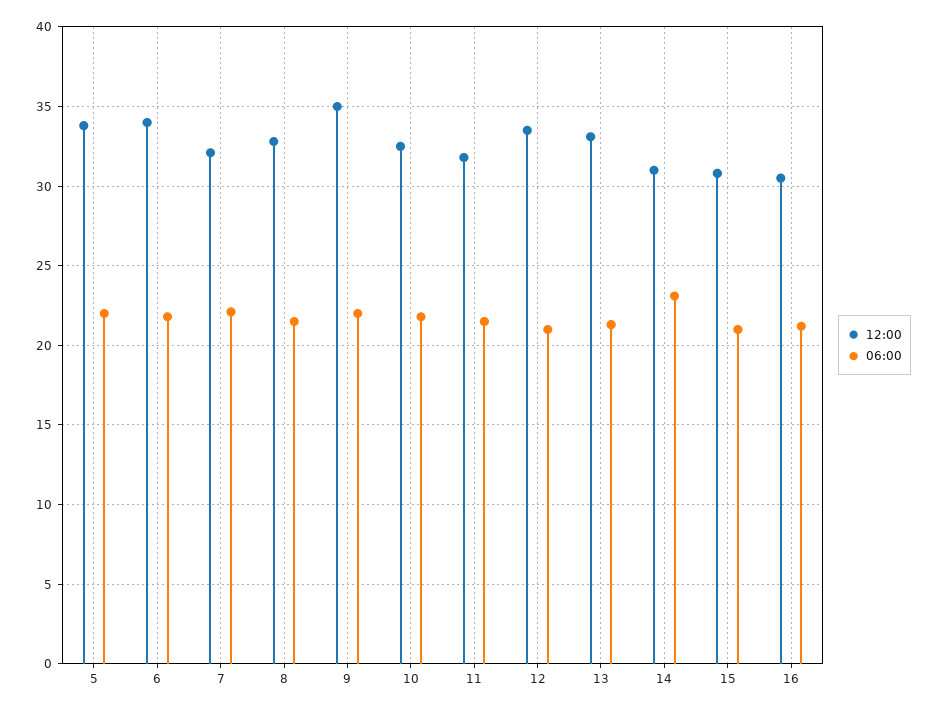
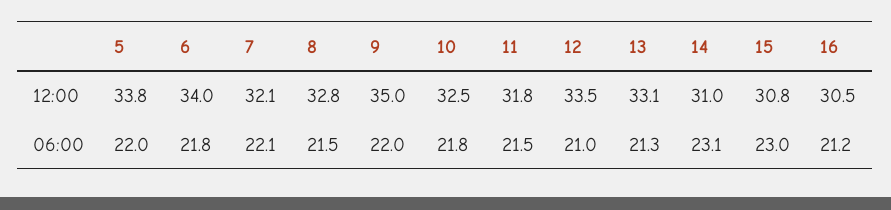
06:00, 15: 21 -> 23

